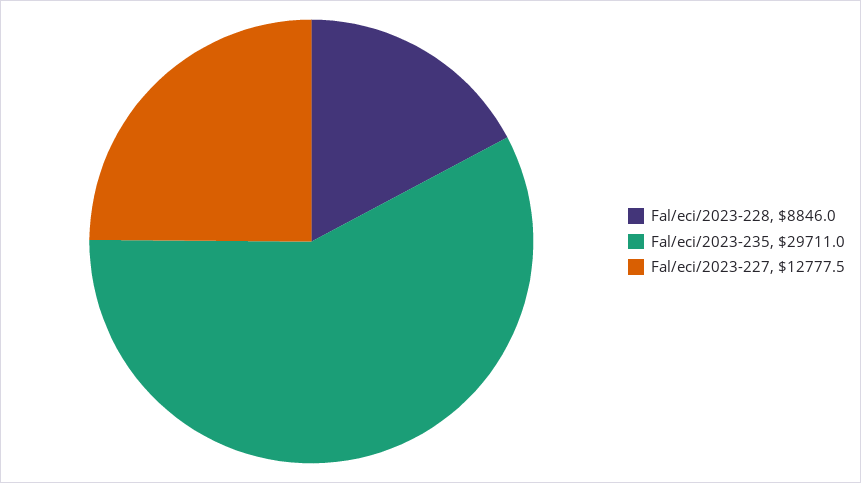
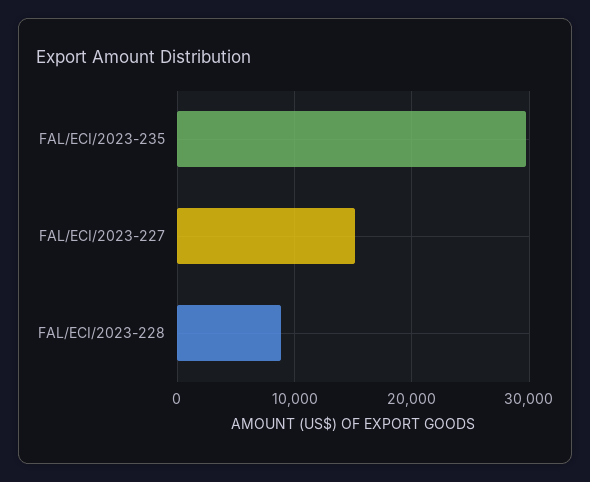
Fal/eci/2023-227: 12777.5 -> 15000

